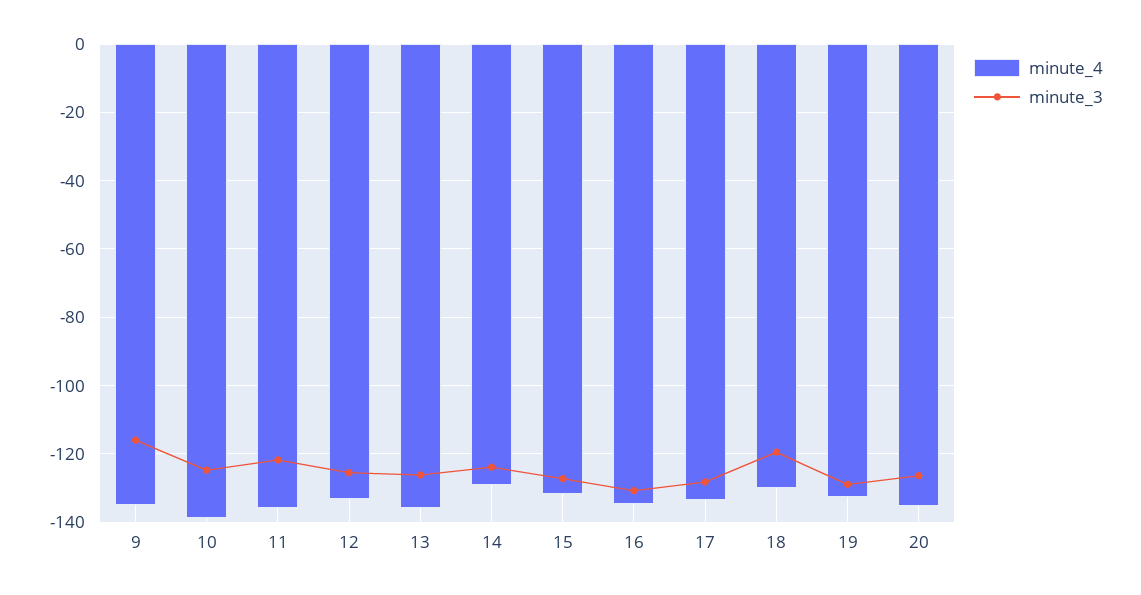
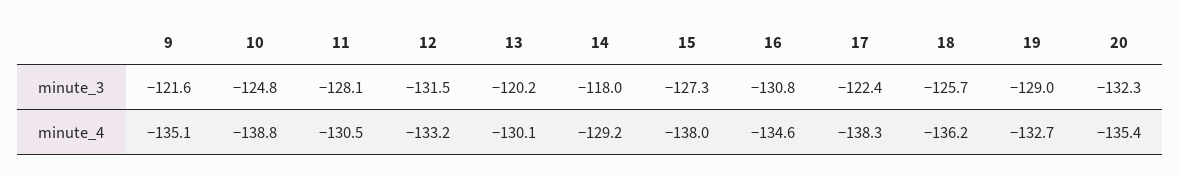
minute_3, 9: -116 -> -121.6
minute_4, 11: -136 -> -130.5
minute_3, 11: -122 -> -128.1
minute_3, 12: -126 -> -131.5
minute_4, 13: -136 -> -130.1
minute_3, 13: -126 -> -120.2
minute_3, 14: -124 -> -118
minute_4, 15: -132 -> -138
minute_4, 17: -134 -> -138.3
minute_3, 17: -128 -> -122.4
minute_4, 18: -130 -> -136.2
minute_3, 18: -120 -> -125.7
minute_3, 20: -126 -> -132.3

